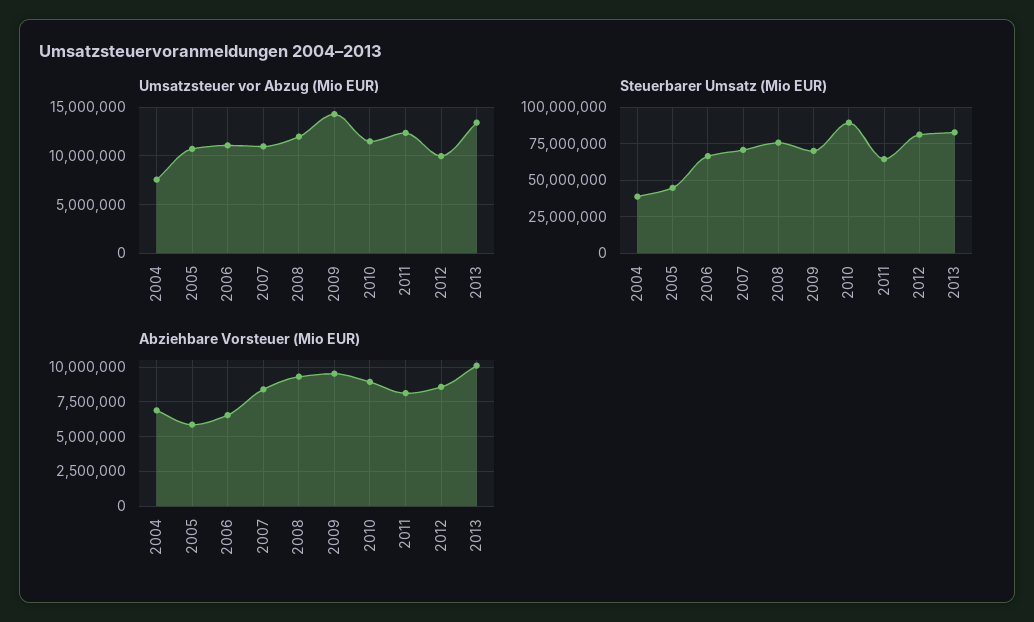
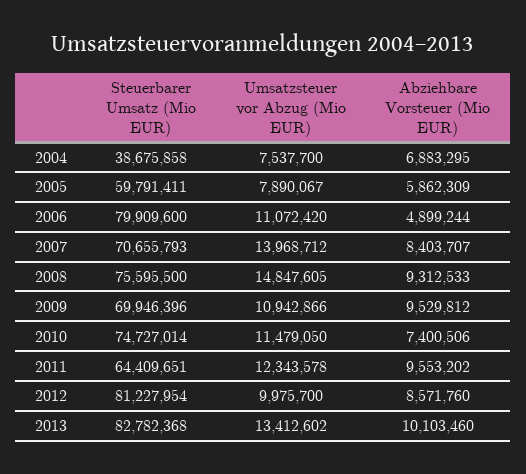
Umsatzsteuer vor Abzug (Mio EUR), 2005: 11000000 -> 7890067
Umsatzsteuer vor Abzug (Mio EUR), 2007: 11000000 -> 13968712
Umsatzsteuer vor Abzug (Mio EUR), 2008: 12000000 -> 14847605
Umsatzsteuer vor Abzug (Mio EUR), 2009: 14000000 -> 10942866
Steuerbarer Umsatz (Mio EUR), 2005: 45000000 -> 59791411
Steuerbarer Umsatz (Mio EUR), 2006: 65000000 -> 79909600
Steuerbarer Umsatz (Mio EUR), 2010: 90000000 -> 74727014
Abziehbare Vorsteuer (Mio EUR), 2006: 6500000 -> 4899244
Abziehbare Vorsteuer (Mio EUR), 2010: 9000000 -> 7400506
Abziehbare Vorsteuer (Mio EUR), 2011: 8000000 -> 9553202

